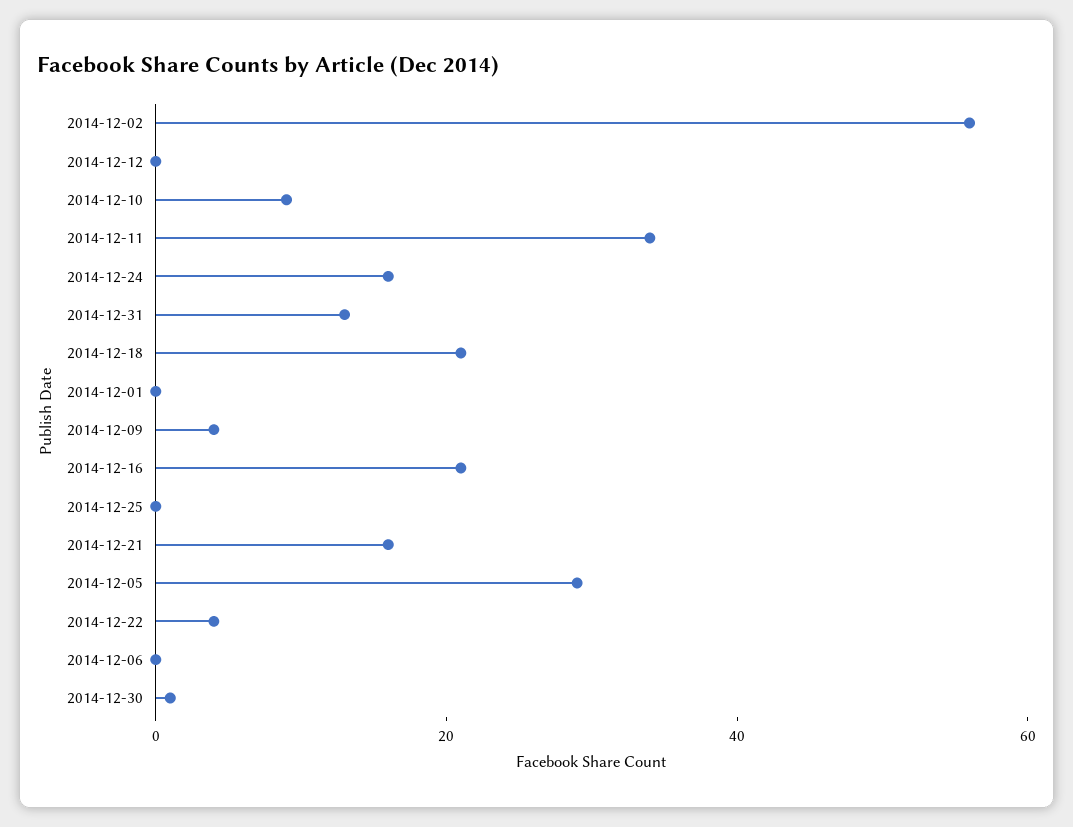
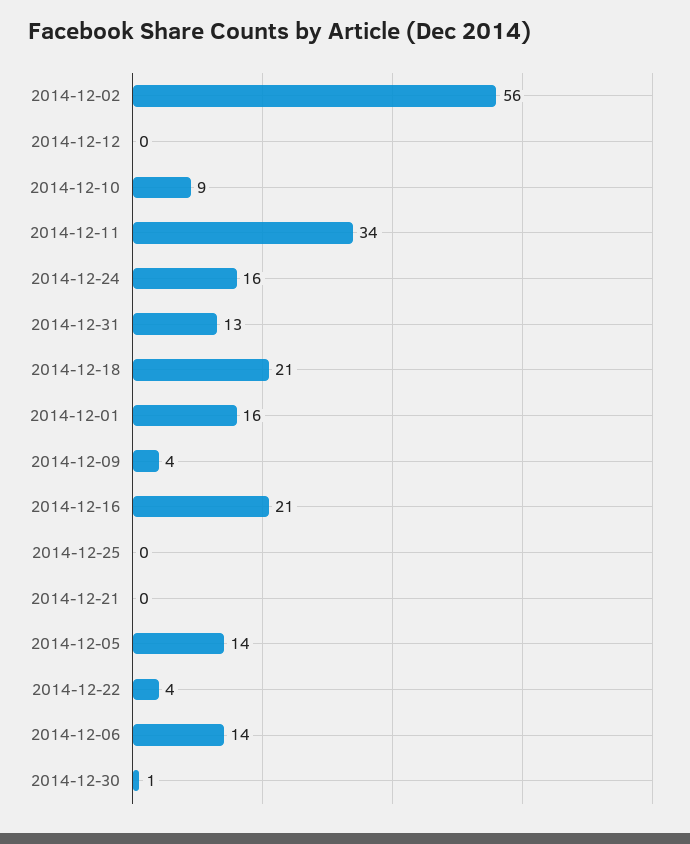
2014-12-01: 0 -> 16
2014-12-21: 15 -> 0
2014-12-05: 30 -> 14
2014-12-06: 0 -> 14

